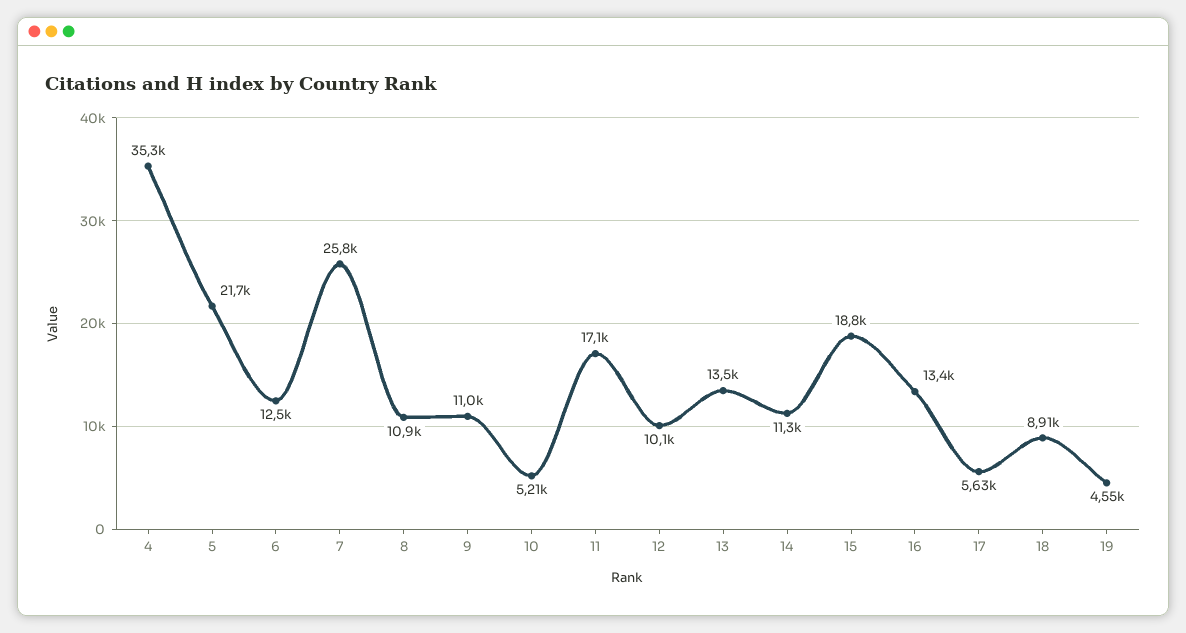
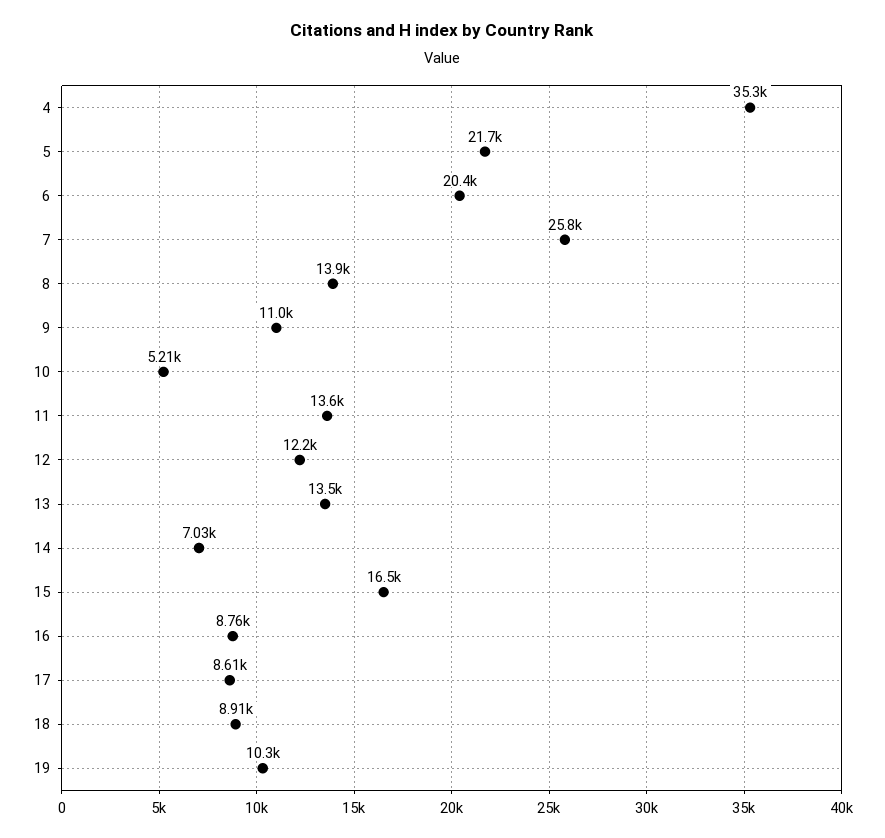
6: 12500 -> 20400
8: 10900 -> 13900
11: 17100 -> 13600
12: 10100 -> 12200
14: 11300 -> 7030
15: 18800 -> 16500
16: 13400 -> 8760
17: 5630 -> 8610
19: 4550 -> 10300

